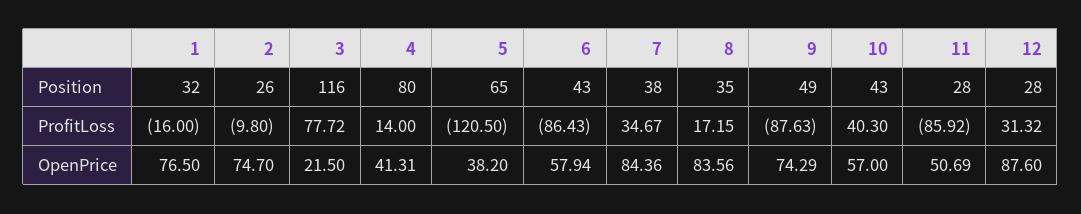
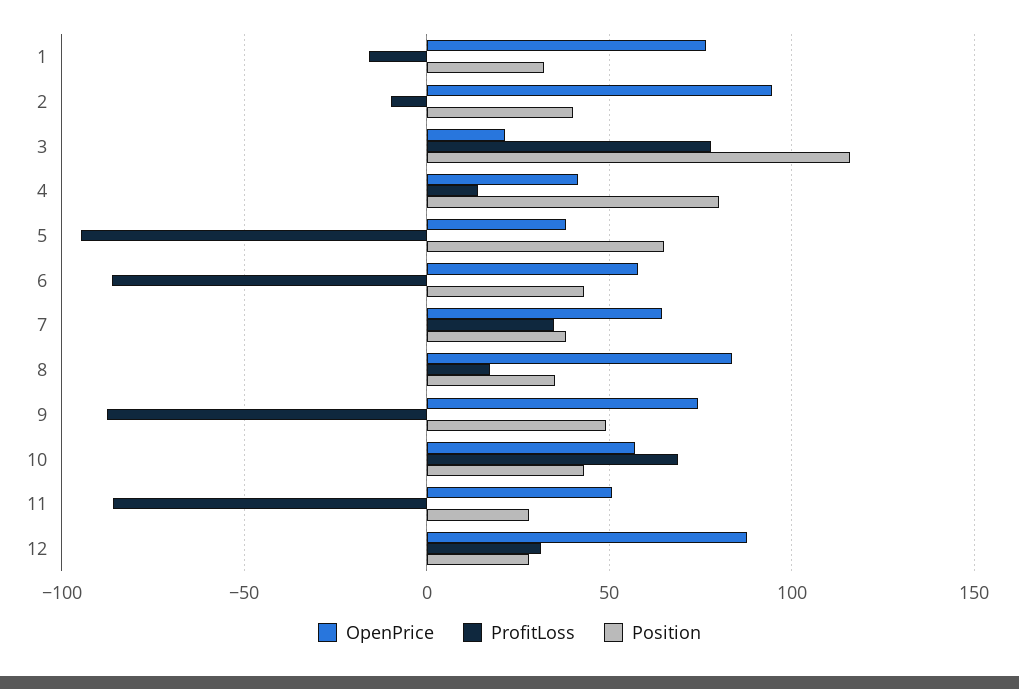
Position, 2: 26 -> 40
ProfitLoss, 5: -120.5 -> -95
ProfitLoss, 10: 40.3 -> 70
OpenPrice, 2: 74.7 -> 95
OpenPrice, 7: 84.36 -> 65

